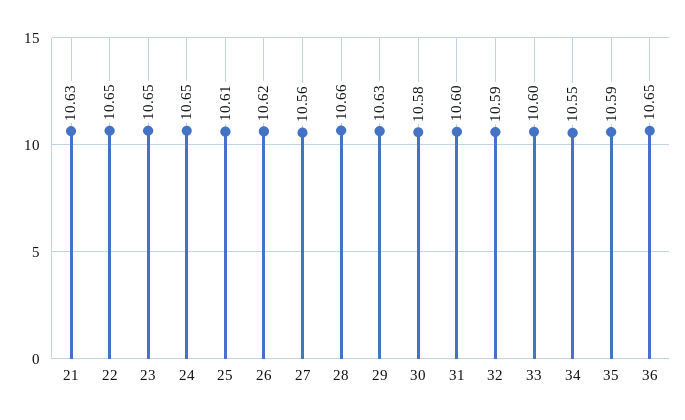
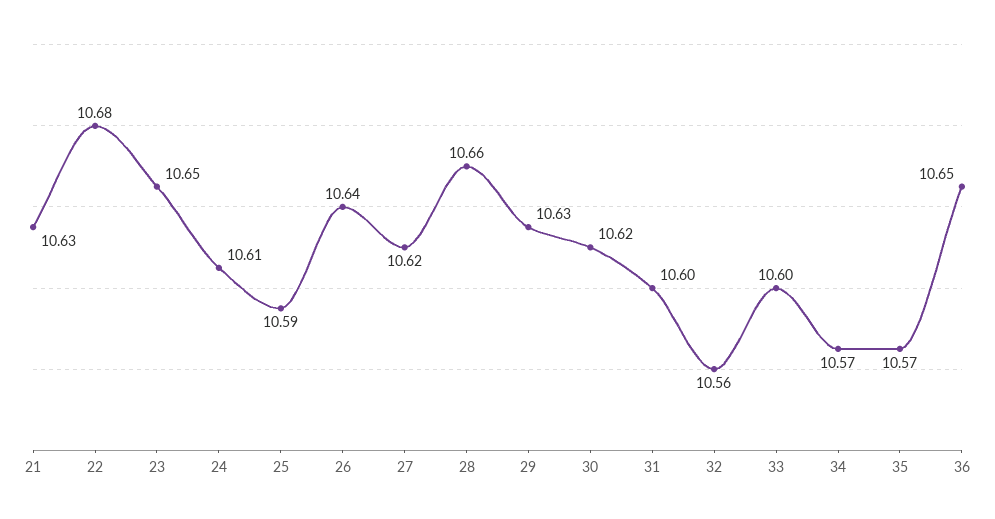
22: 10.65 -> 10.68
24: 10.65 -> 10.61
25: 10.61 -> 10.59
26: 10.62 -> 10.64
27: 10.56 -> 10.62
30: 10.58 -> 10.62
32: 10.59 -> 10.56
34: 10.55 -> 10.57
35: 10.59 -> 10.57

